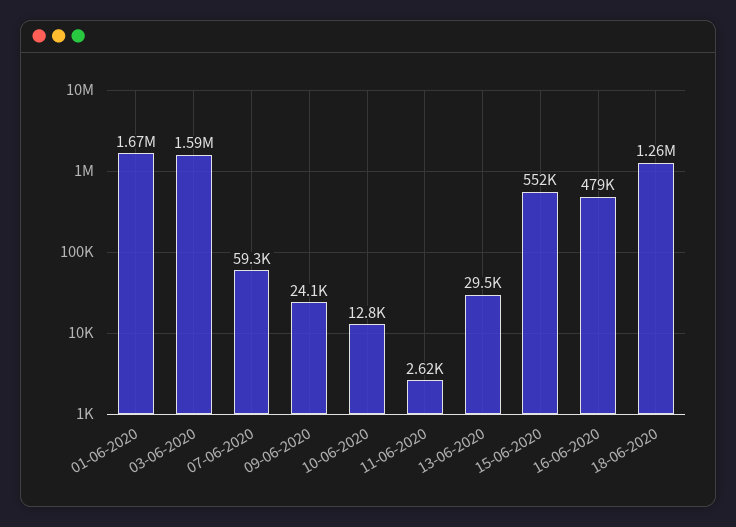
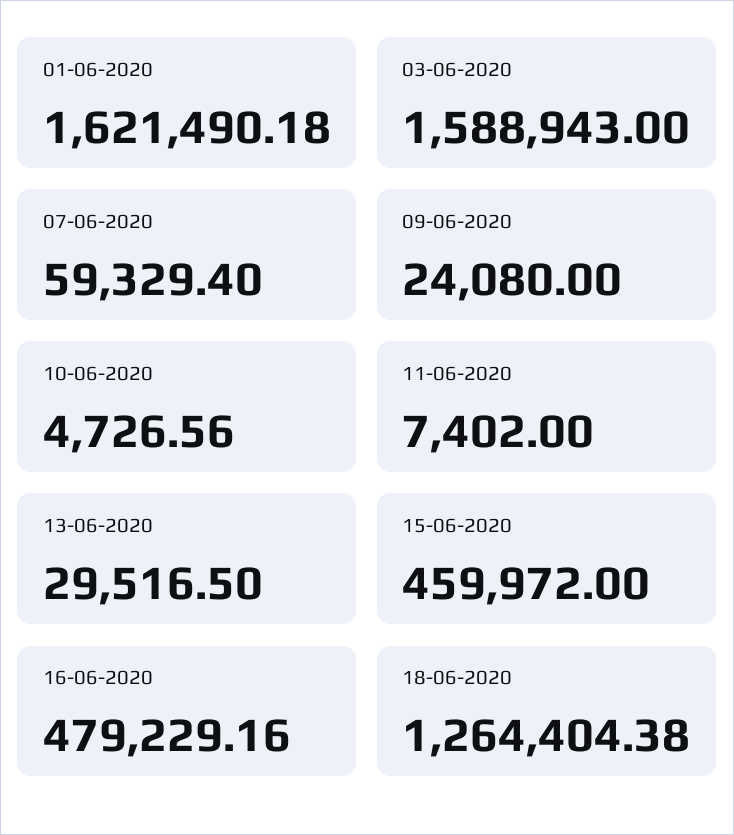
01-06-2020: 1670000 -> 1621490.18
10-06-2020: 12800 -> 4726.56
11-06-2020: 2620 -> 7402
15-06-2020: 552000 -> 459972

